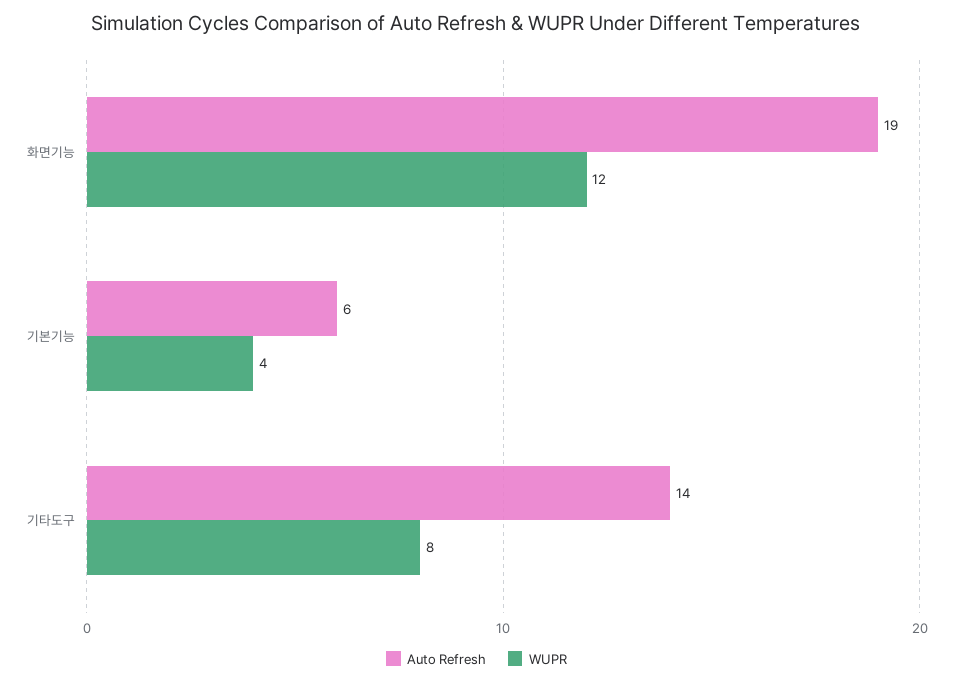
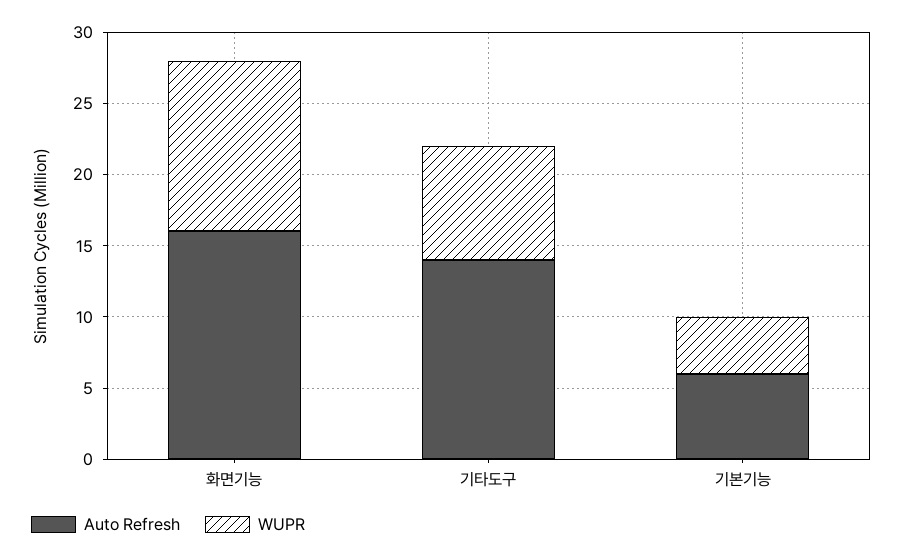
Auto Refresh, 화면기능: 19 -> 16

